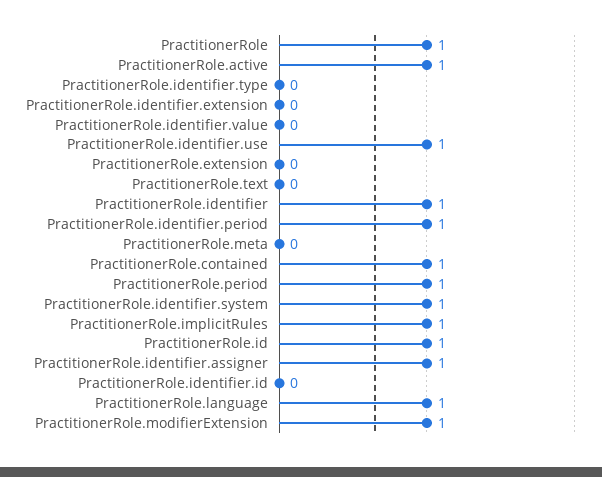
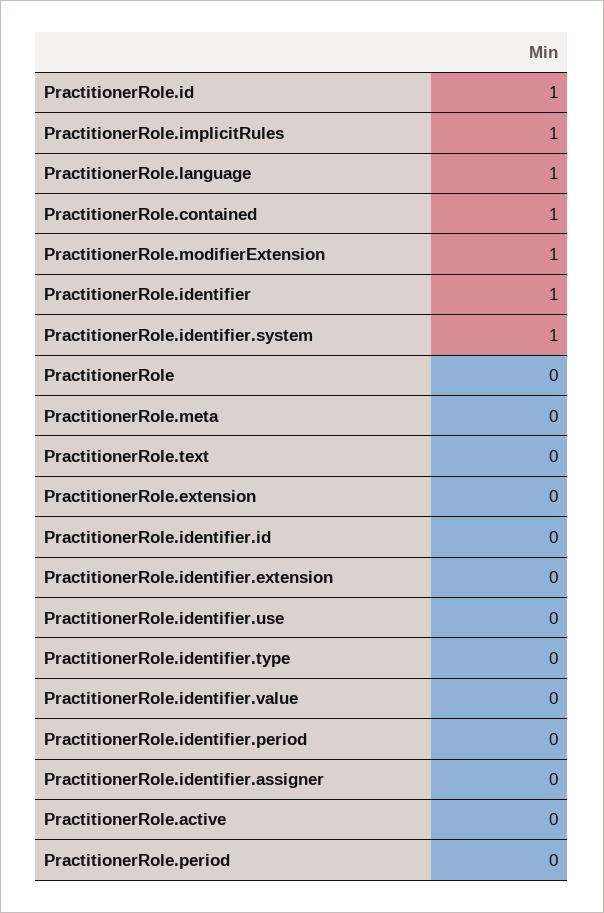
PractitionerRole: 1 -> 0
PractitionerRole.active: 1 -> 0
PractitionerRole.identifier.use: 1 -> 0
PractitionerRole.identifier.period: 1 -> 0
PractitionerRole.period: 1 -> 0
PractitionerRole.identifier.assigner: 1 -> 0

